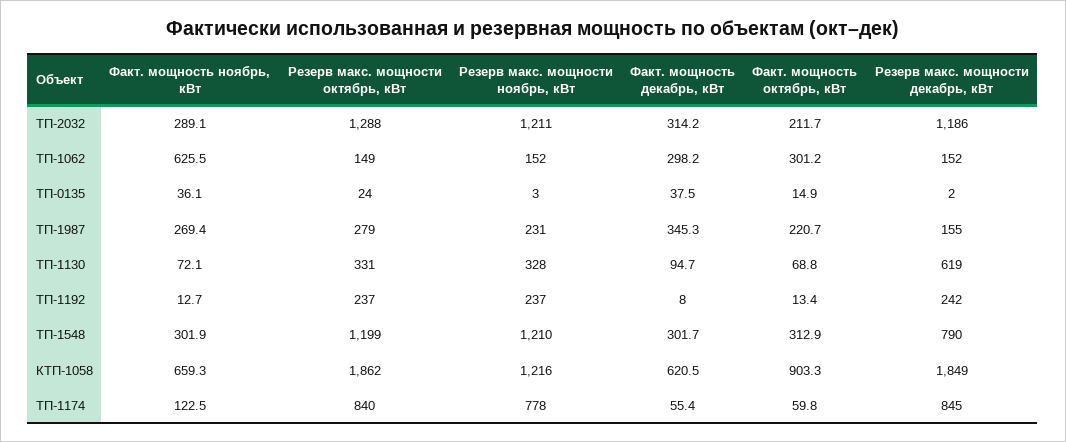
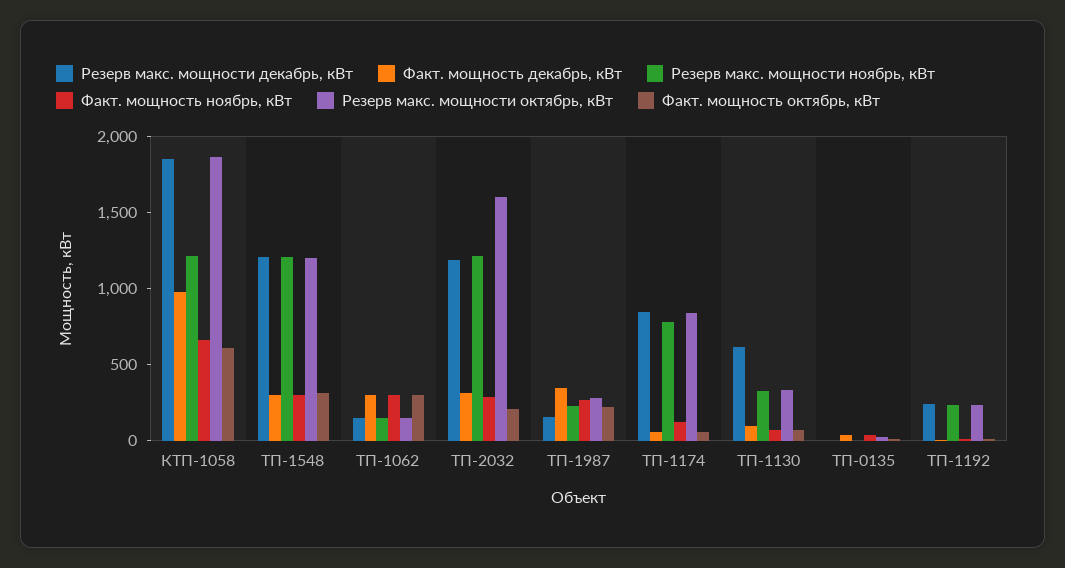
Резерв макс. мощности октябрь, кВт, ТП-2032: 1288 -> 1600
Факт. мощность ноябрь, кВт, ТП-1062: 625.5 -> 300
Резерв макс. мощности декабрь, кВт, ТП-1548: 790 -> 1200
Факт. мощность декабрь, кВт, КТП-1058: 620.5 -> 1000
Факт. мощность октябрь, кВт, КТП-1058: 903.3 -> 600

